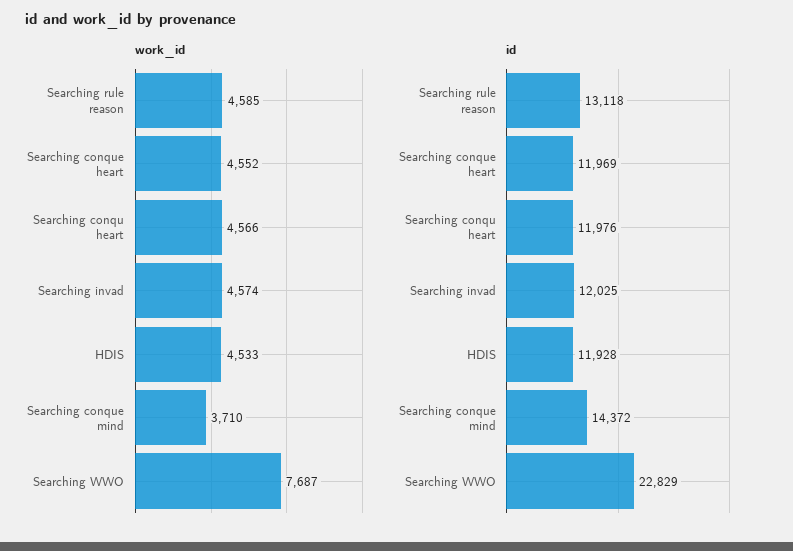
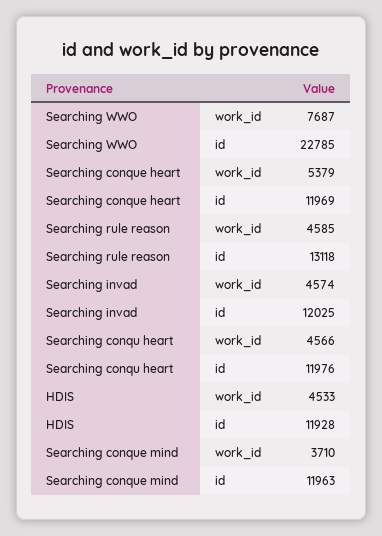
work_id, Searching conque heart: 4552 -> 5379
id, Searching conque mind: 14372 -> 11963
id, Searching WWO: 22829 -> 22785

